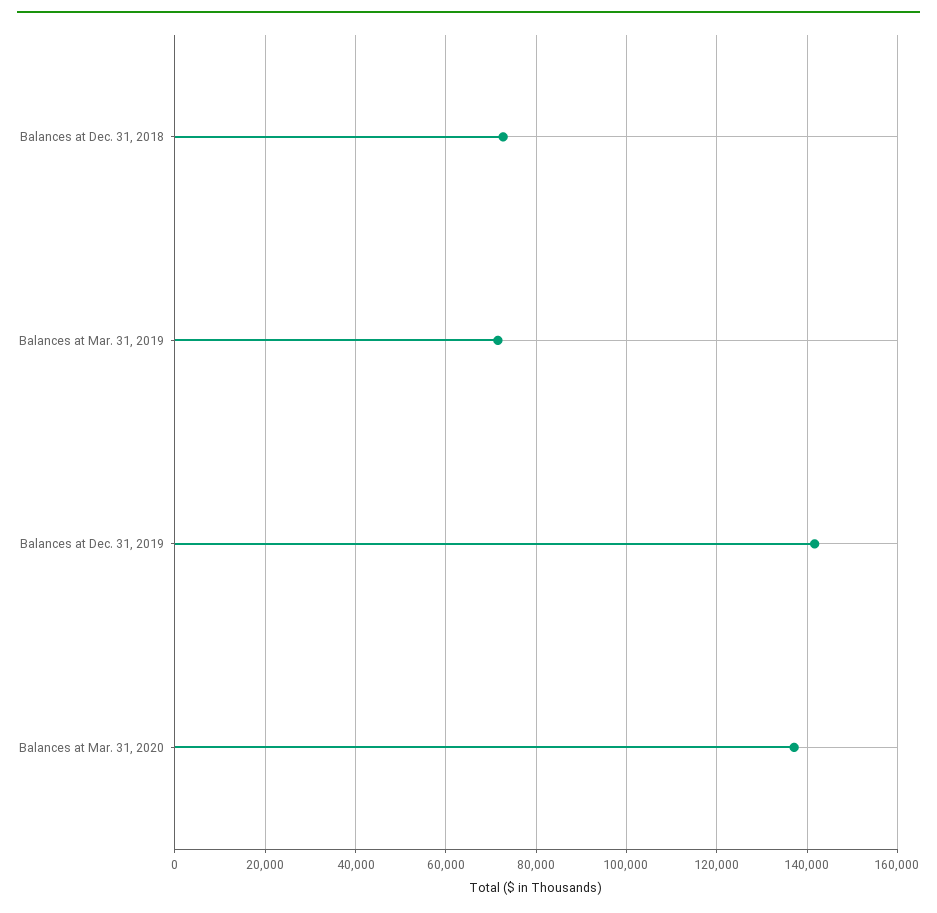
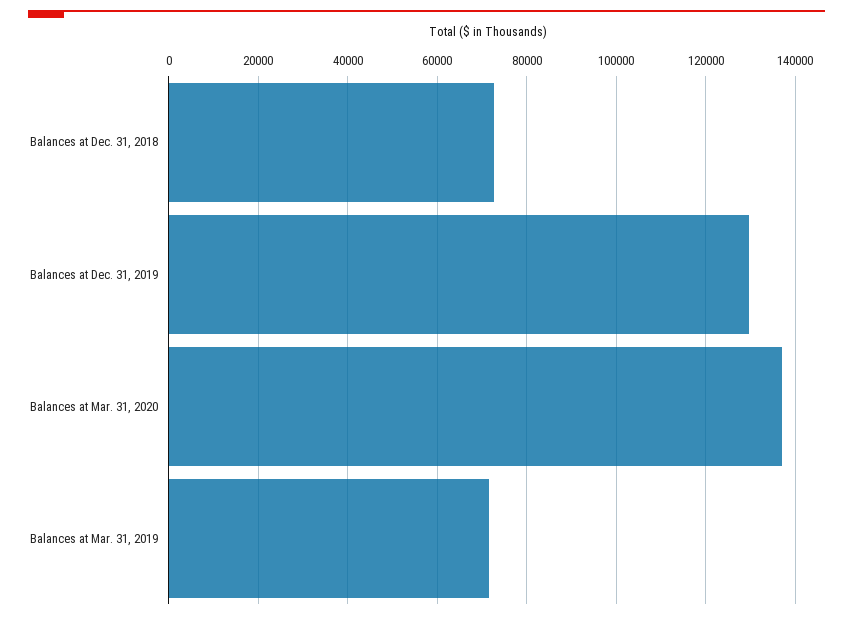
Balances at Dec. 31, 2019: 142000 -> 130000

